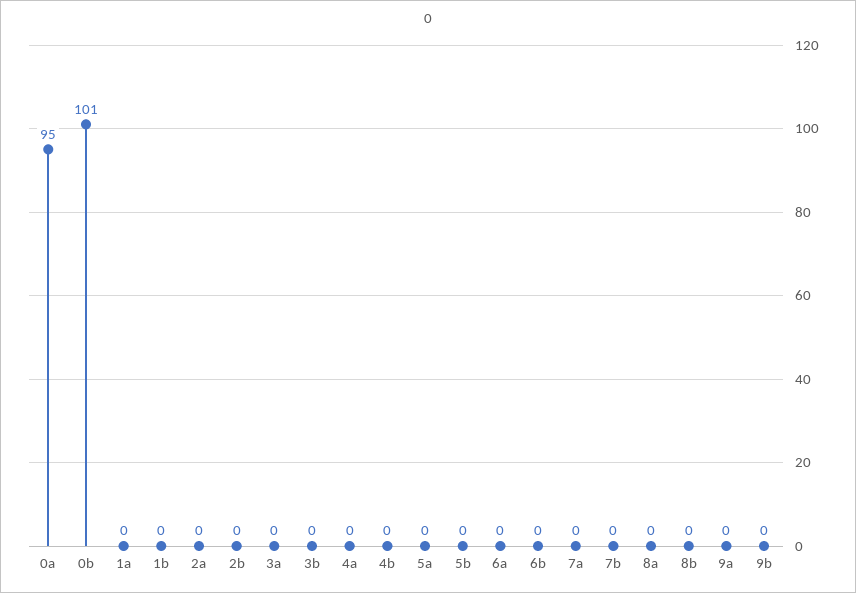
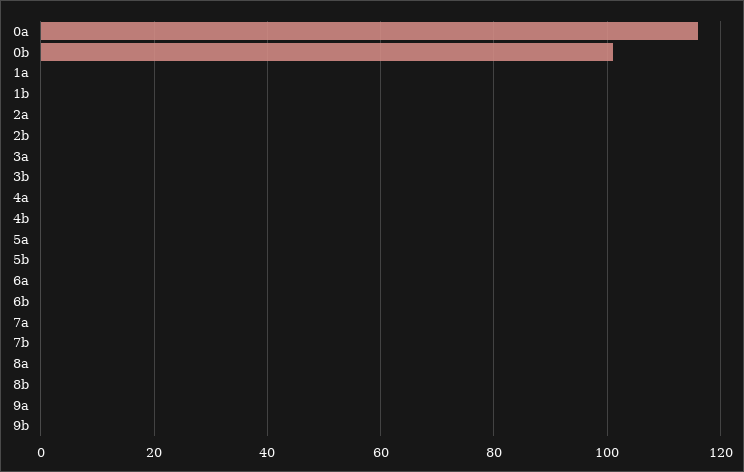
0a: 95 -> 115

